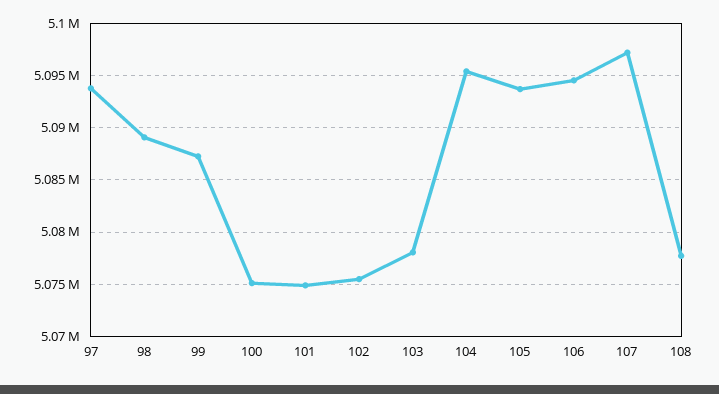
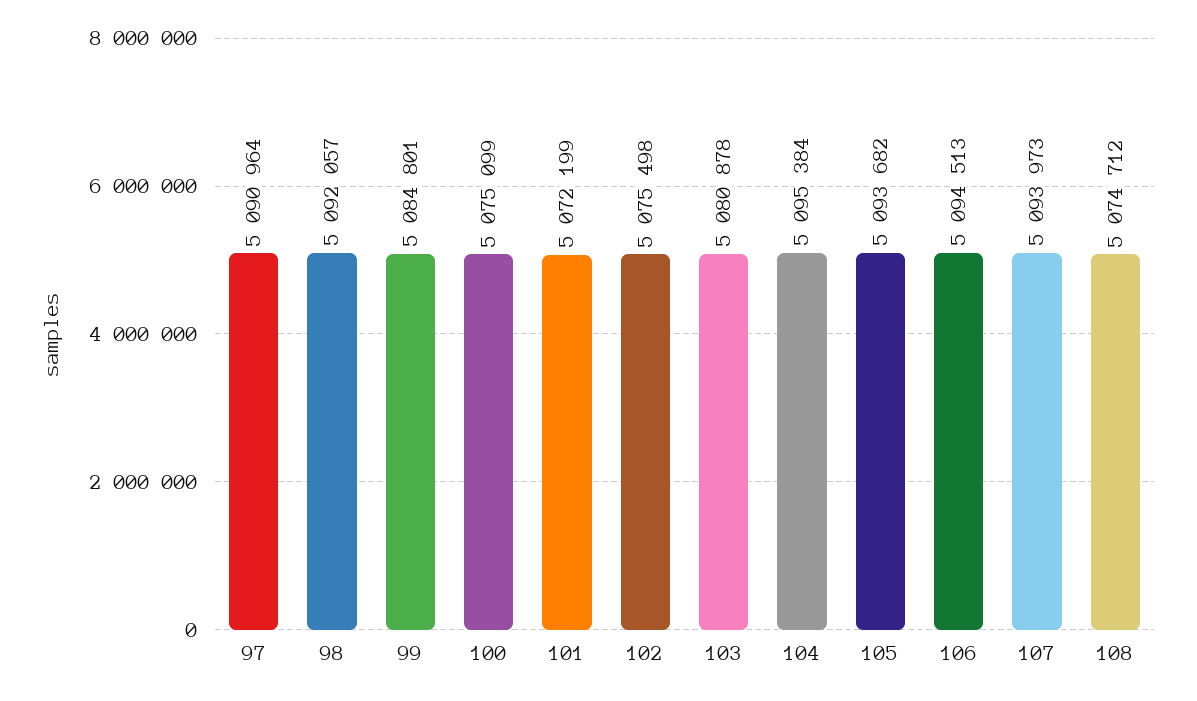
97: 5094000 -> 5090964
98: 5089000 -> 5092057
99: 5087000 -> 5084801
101: 5075000 -> 5072199
103: 5078000 -> 5080878
107: 5097000 -> 5093973
108: 5078000 -> 5074712

